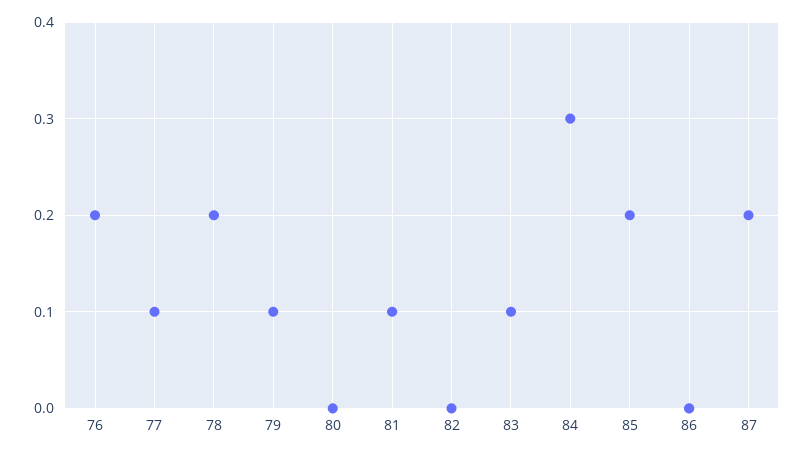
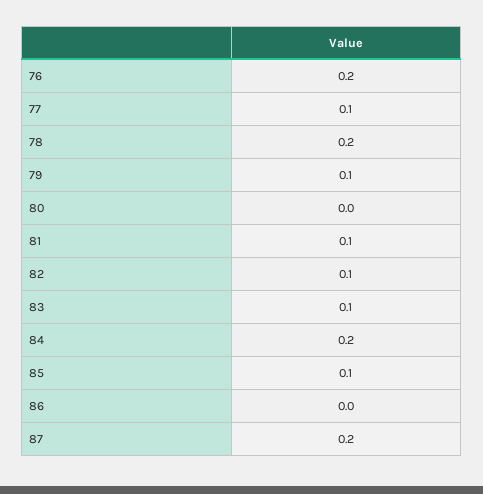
82: 0 -> 0.1
84: 0.3 -> 0.2
85: 0.2 -> 0.1

